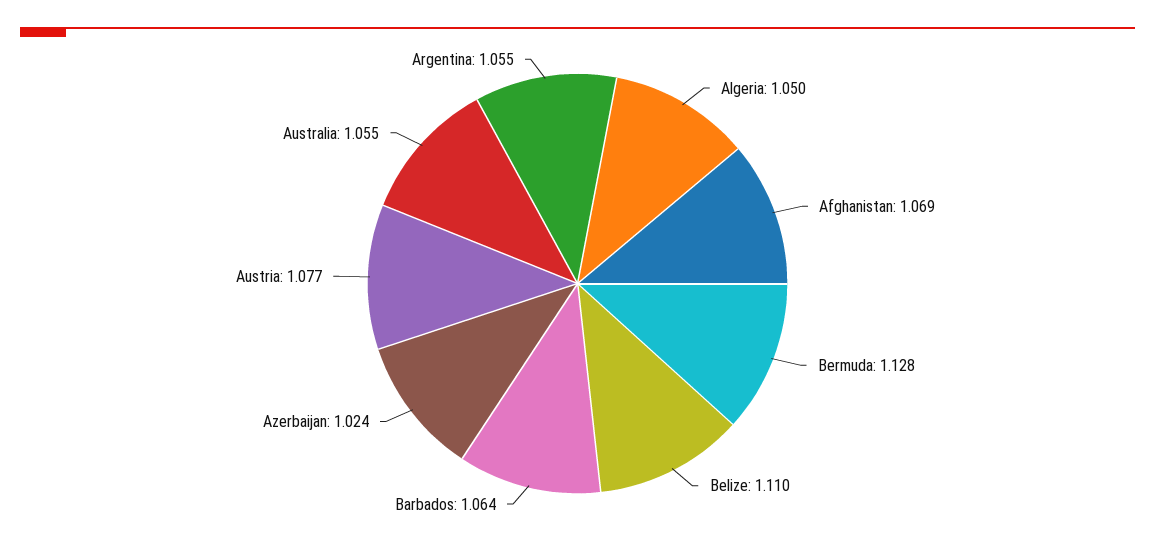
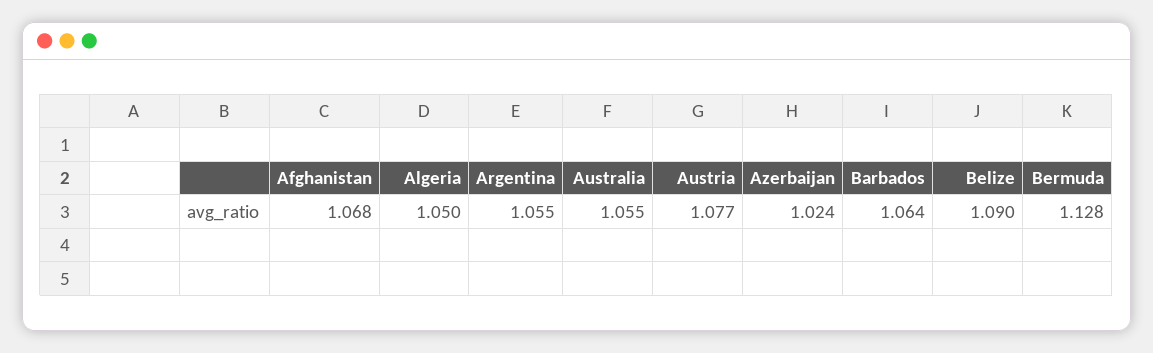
Afghanistan: 1.069 -> 1.068
Belize: 1.11 -> 1.09

